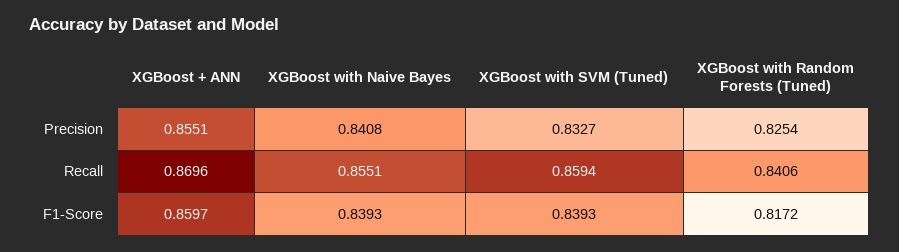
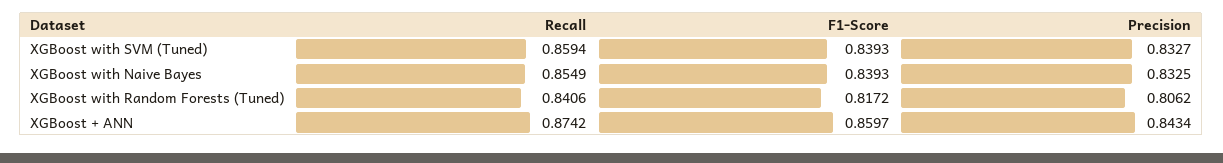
XGBoost + ANN, Precision: 0.8551 -> 0.8434
XGBoost with Naive Bayes, Precision: 0.8408 -> 0.8325
XGBoost with Random Forests (Tuned), Precision: 0.8254 -> 0.8062
XGBoost + ANN, Recall: 0.8696 -> 0.8742
XGBoost with Naive Bayes, Recall: 0.8551 -> 0.8549

